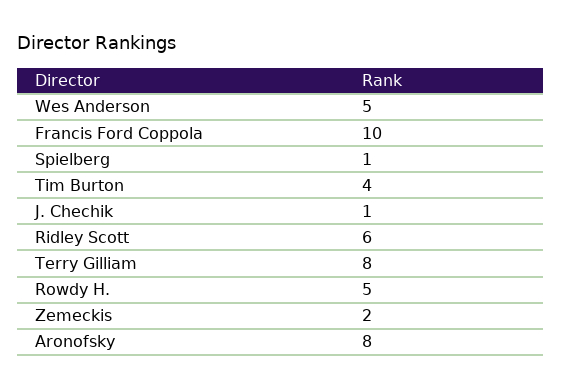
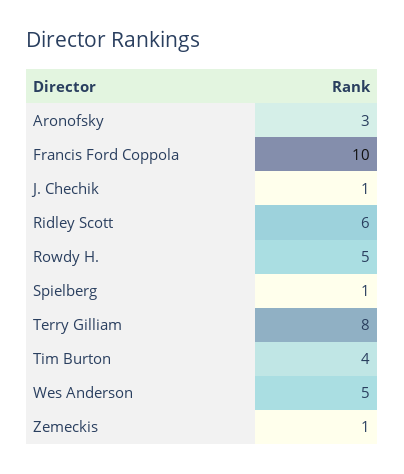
Zemeckis: 2 -> 1
Aronofsky: 8 -> 3

